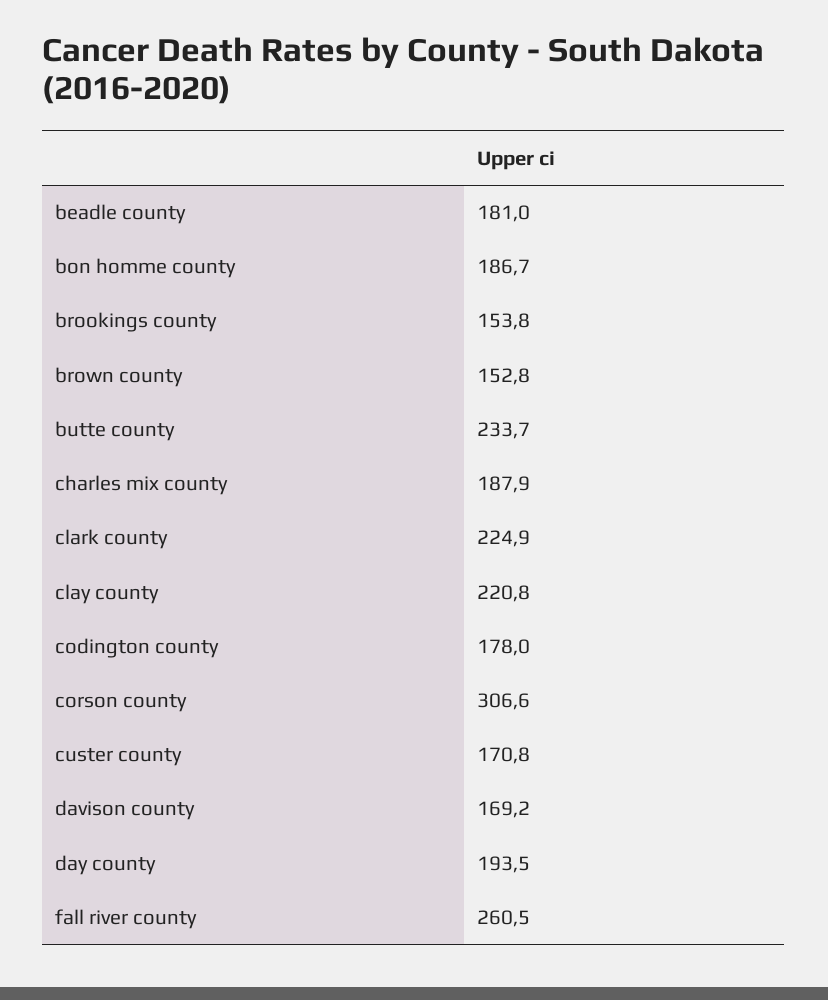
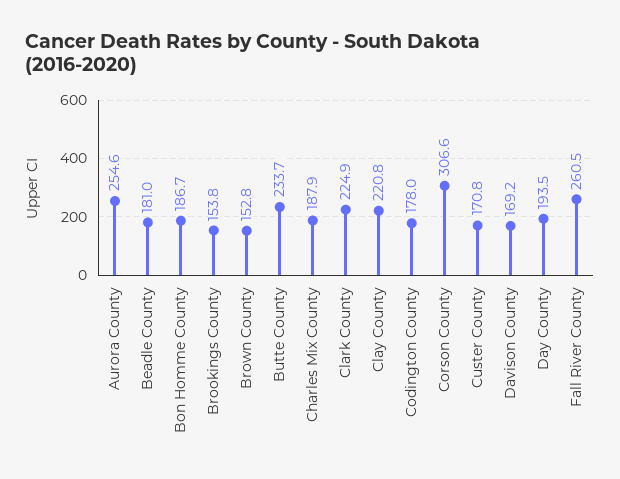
Aurora County: none -> 254.6

